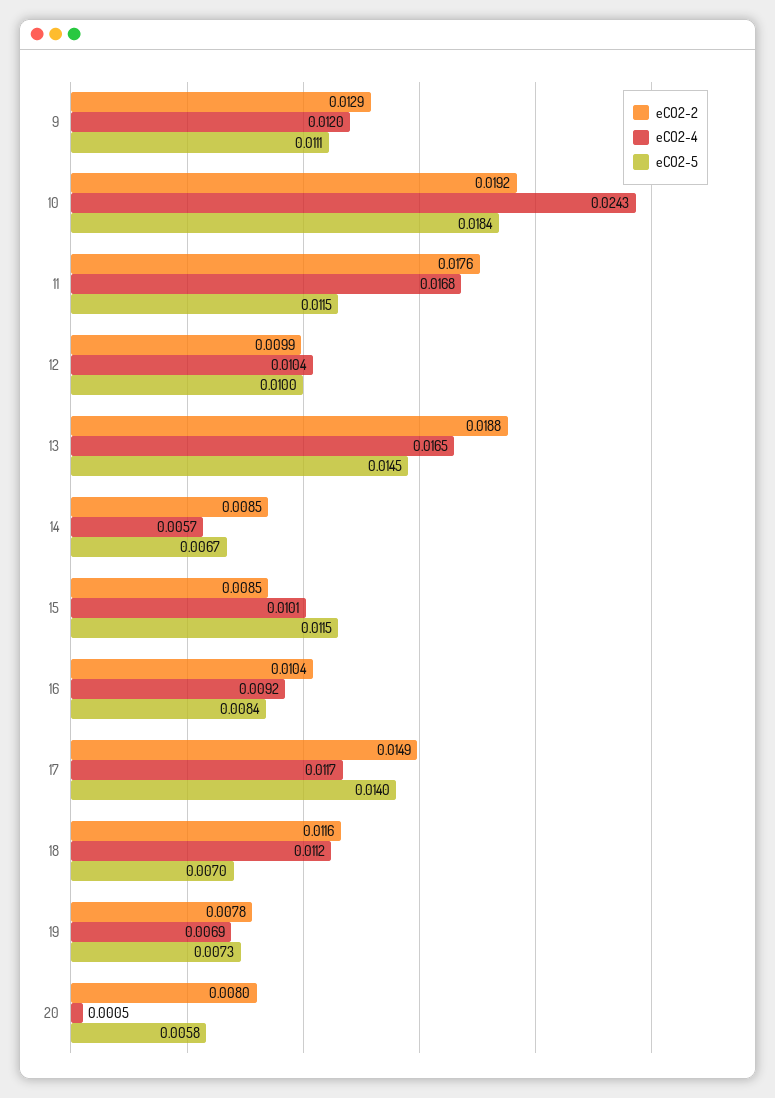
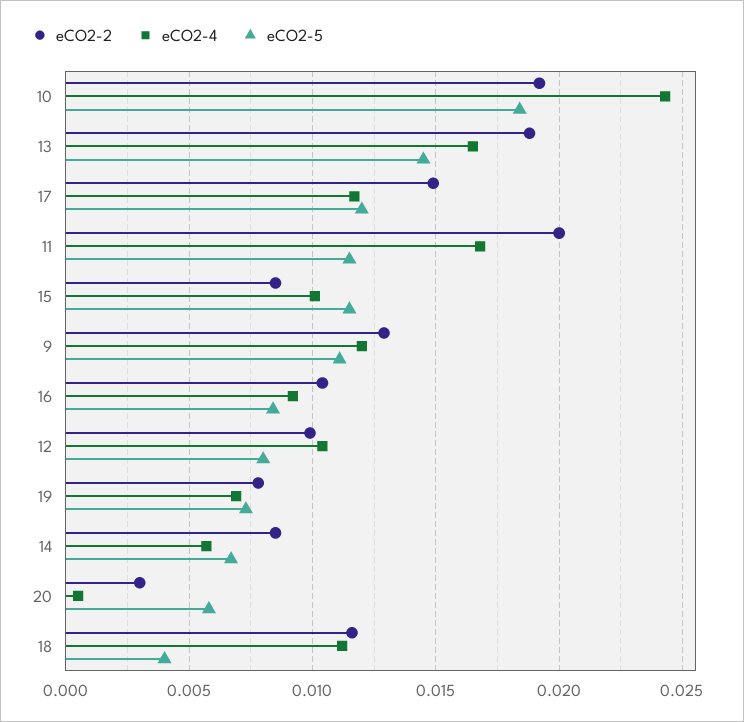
eCO2-2, 11: 0.0176 -> 0.02
eCO2-5, 12: 0.01 -> 0.008
eCO2-5, 17: 0.014 -> 0.012
eCO2-5, 18: 0.007 -> 0.004
eCO2-2, 20: 0.008 -> 0.003

